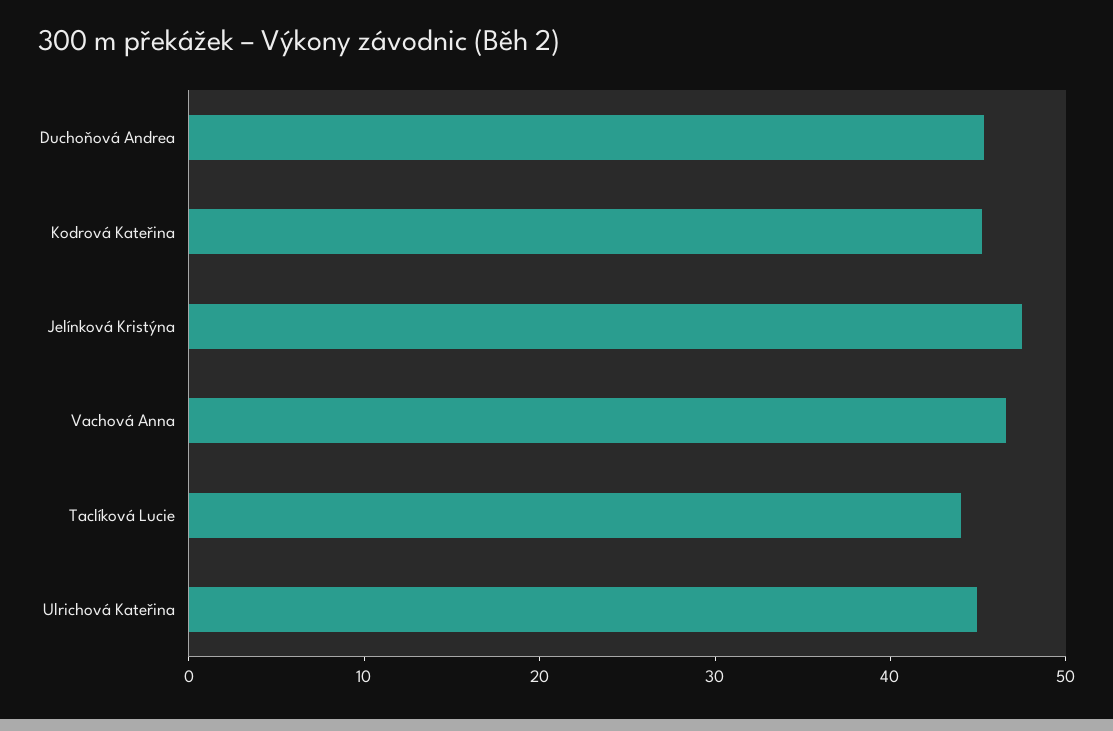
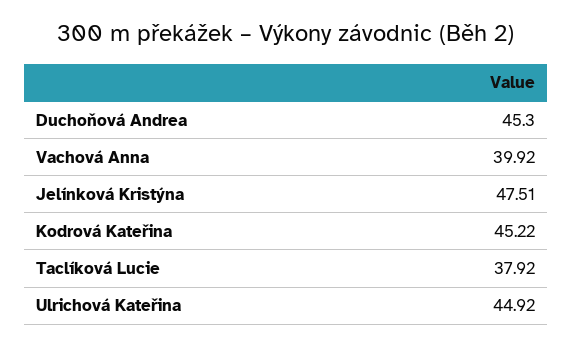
Vachová Anna: 46 -> 39.92
Taclíková Lucie: 44 -> 37.92

